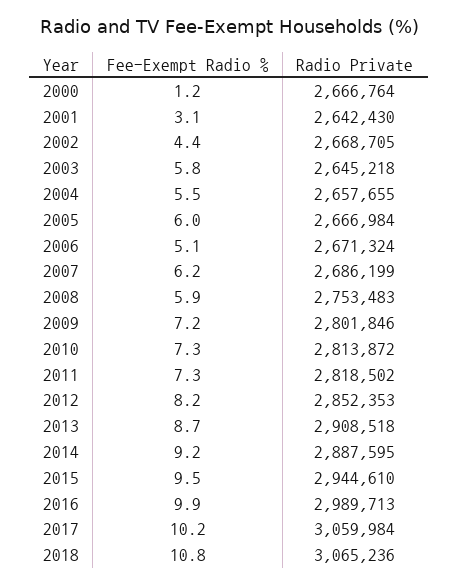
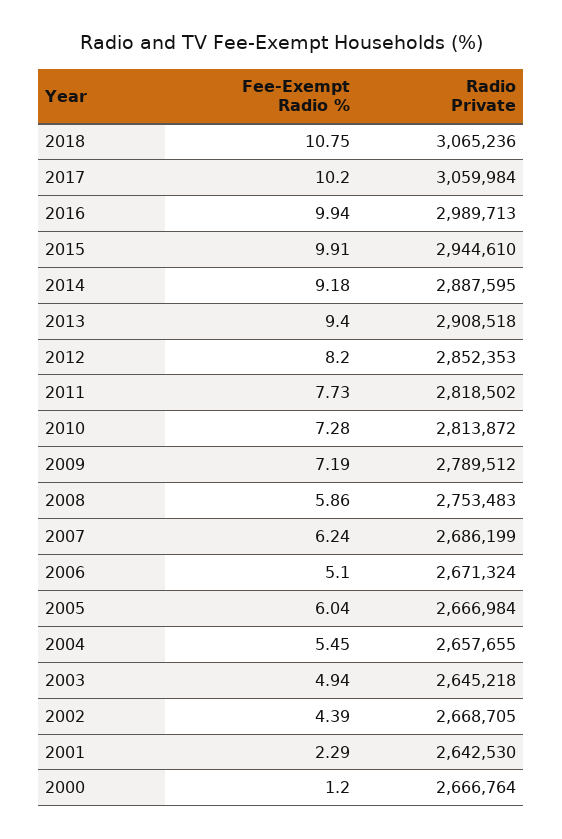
Fee-Exempt Radio %, 2001: 3.1 -> 2.29
Radio Private, 2001: 2642430 -> 2642530
Fee-Exempt Radio %, 2003: 5.8 -> 4.94
Radio Private, 2009: 2801846 -> 2789512
Fee-Exempt Radio %, 2011: 7.3 -> 7.73
Fee-Exempt Radio %, 2013: 8.7 -> 9.4
Fee-Exempt Radio %, 2015: 9.5 -> 9.91

